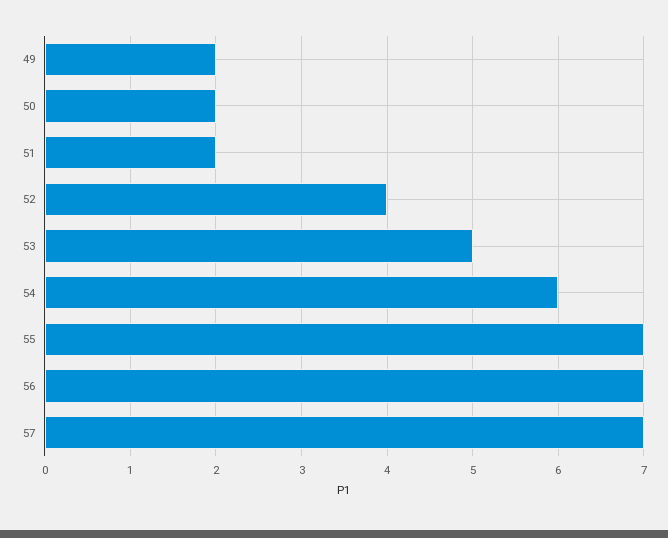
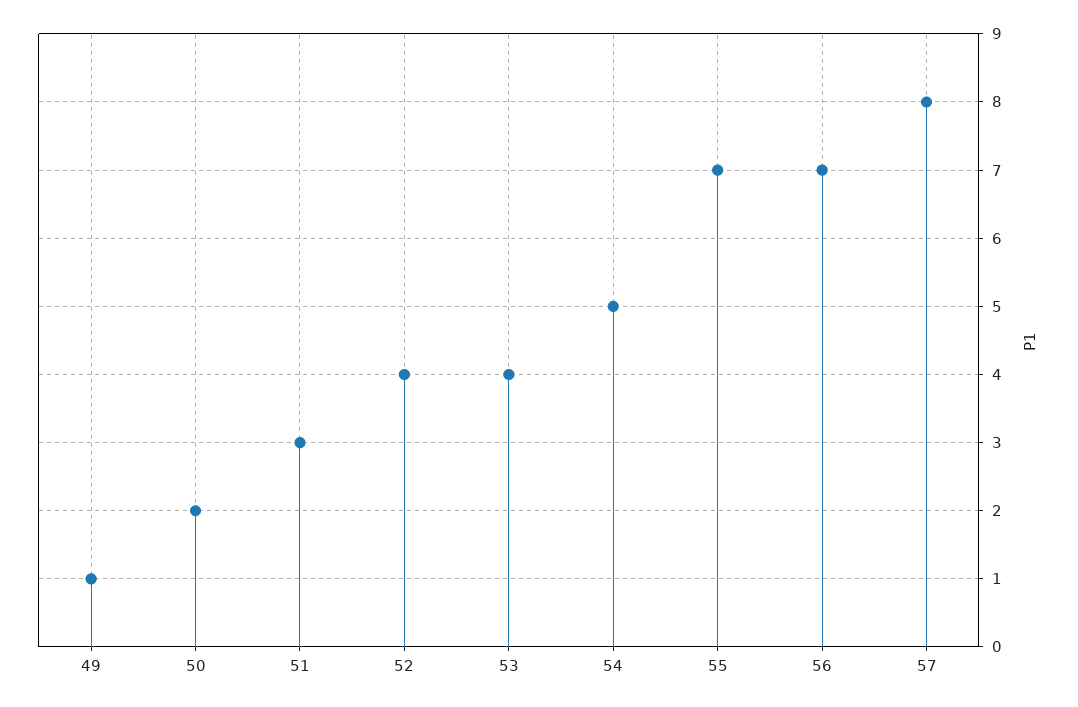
49: 2 -> 1
51: 2 -> 3
53: 5 -> 4
54: 6 -> 5
57: 7 -> 8

